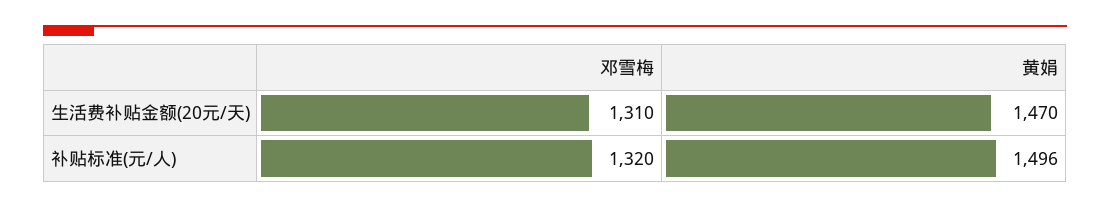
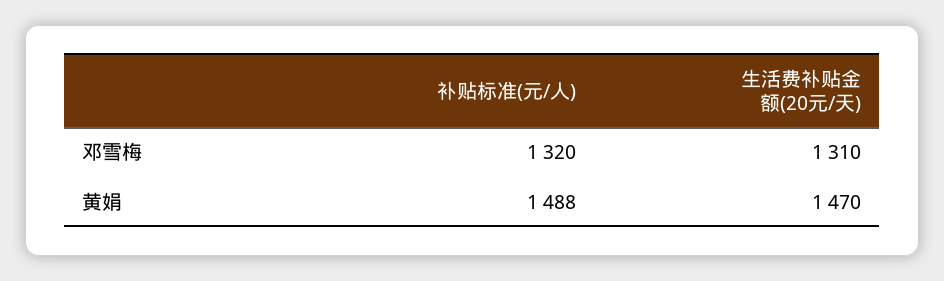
黄娟, 补贴标准(元/人): 1496 -> 1488

